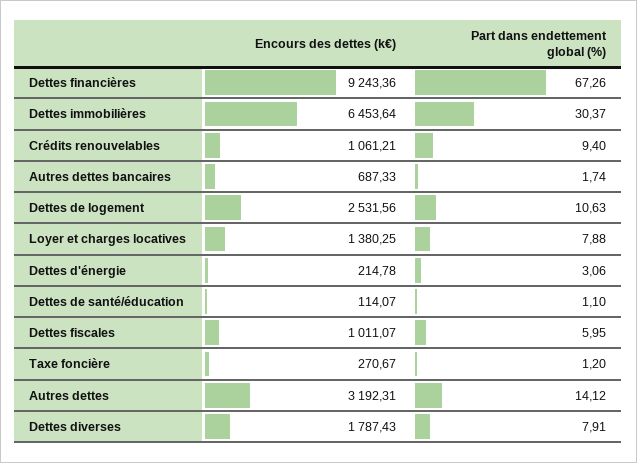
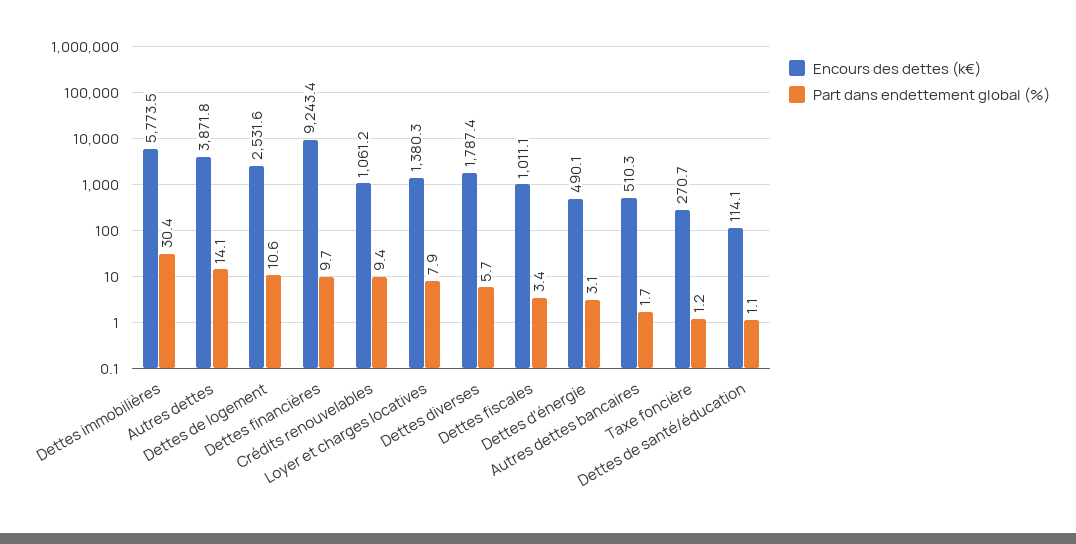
Part dans endettement global (%), Dettes financières: 67.26 -> 9.7
Encours des dettes (k€), Dettes immobilières: 6453.64 -> 5773.5
Encours des dettes (k€), Autres dettes bancaires: 687.33 -> 510.3
Encours des dettes (k€), Dettes d'énergie: 214.78 -> 490.1
Part dans endettement global (%), Dettes fiscales: 5.95 -> 3.4
Encours des dettes (k€), Autres dettes: 3192.31 -> 3871.8
Part dans endettement global (%), Dettes diverses: 7.91 -> 5.7

